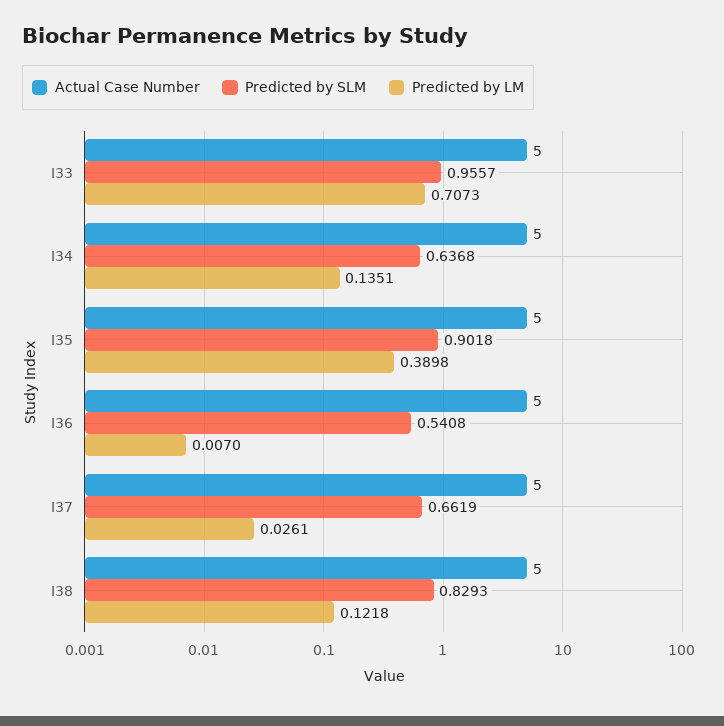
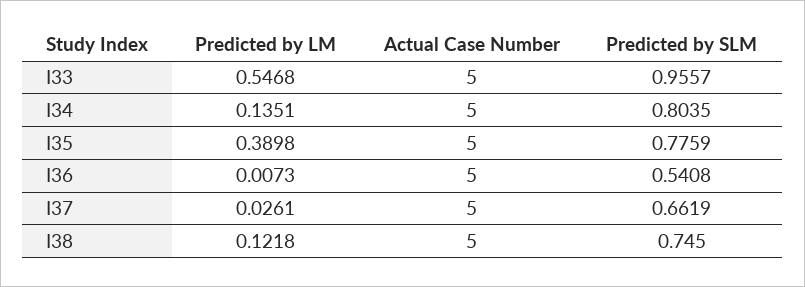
Predicted by LM, I33: 0.7073 -> 0.5468
Predicted by SLM, I34: 0.6368 -> 0.8035
Predicted by SLM, I35: 0.9018 -> 0.7759
Predicted by LM, I36: 0.007 -> 0.0073
Predicted by SLM, I38: 0.8293 -> 0.745

